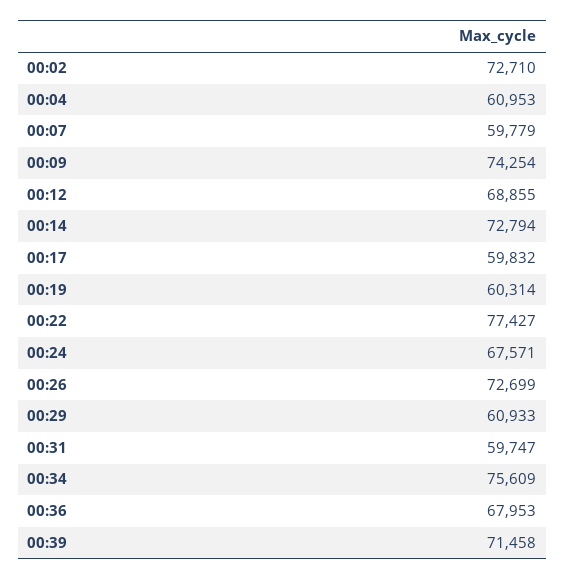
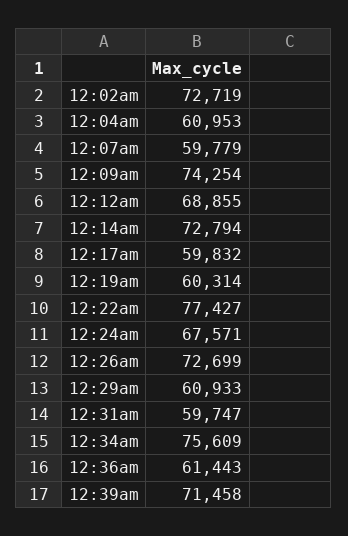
00:02: 72710 -> 72719
00:36: 67953 -> 61443

